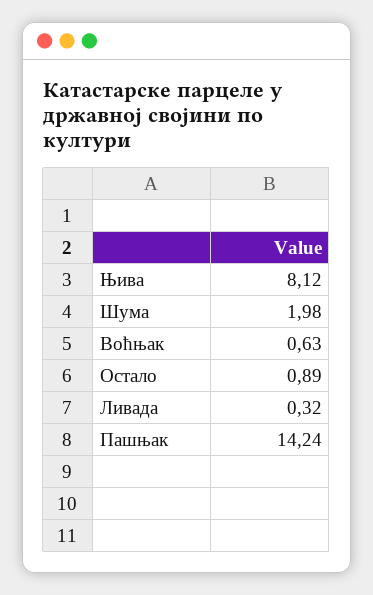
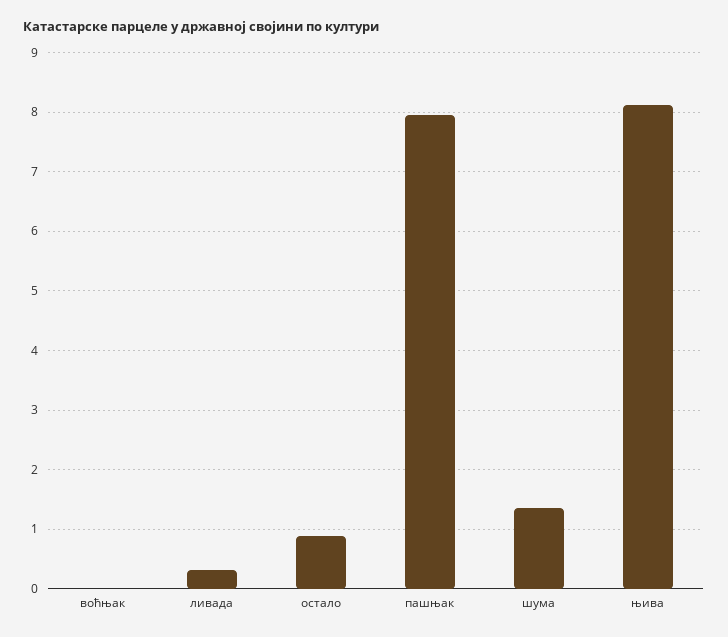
Шума: 1.98 -> 1.4
Воћњак: 0.63 -> 0
Пашњак: 14.24 -> 8

